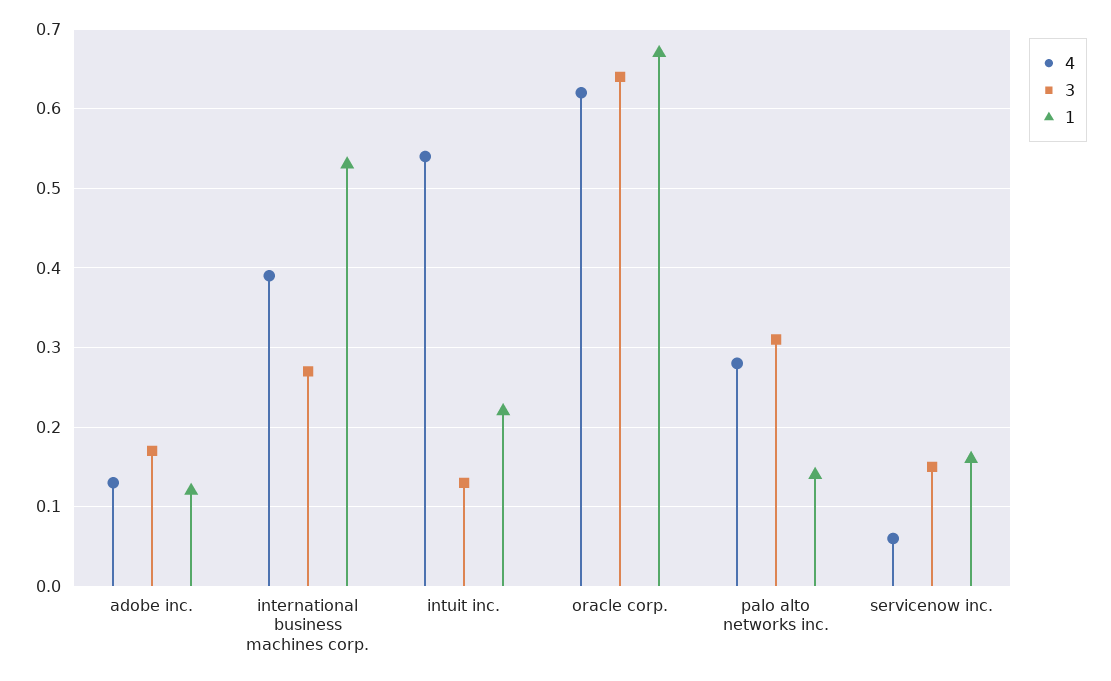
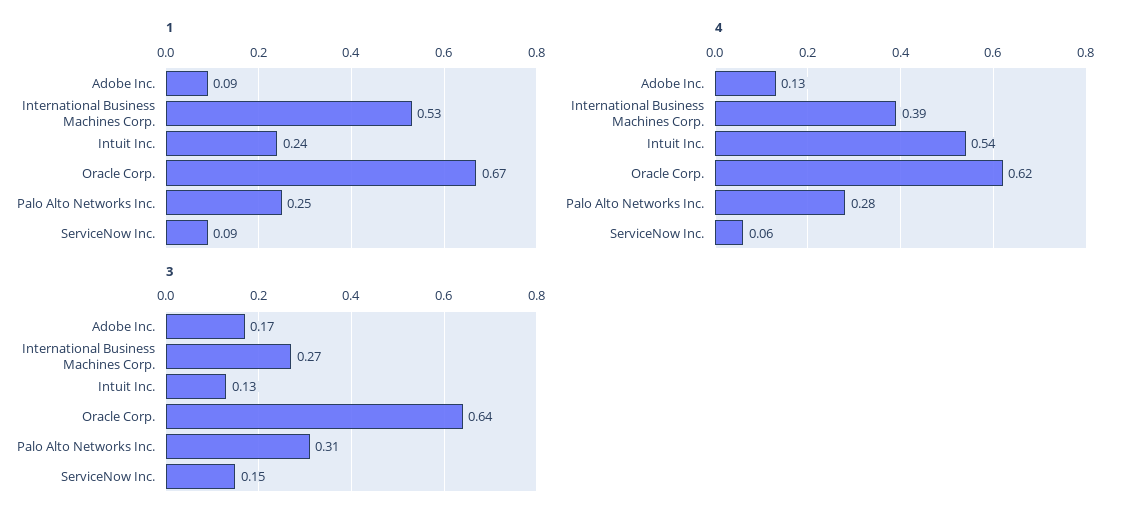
1, adobe inc.: 0.12 -> 0.09
1, intuit inc.: 0.22 -> 0.24
1, palo alto networks inc.: 0.14 -> 0.25
1, servicenow inc.: 0.16 -> 0.09

